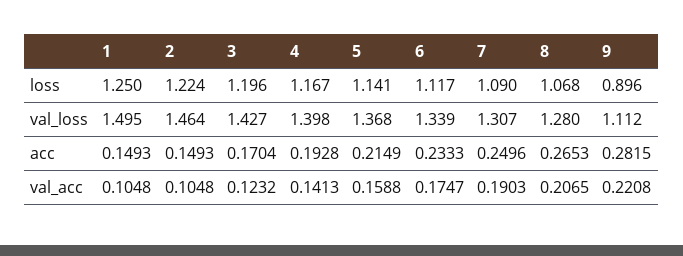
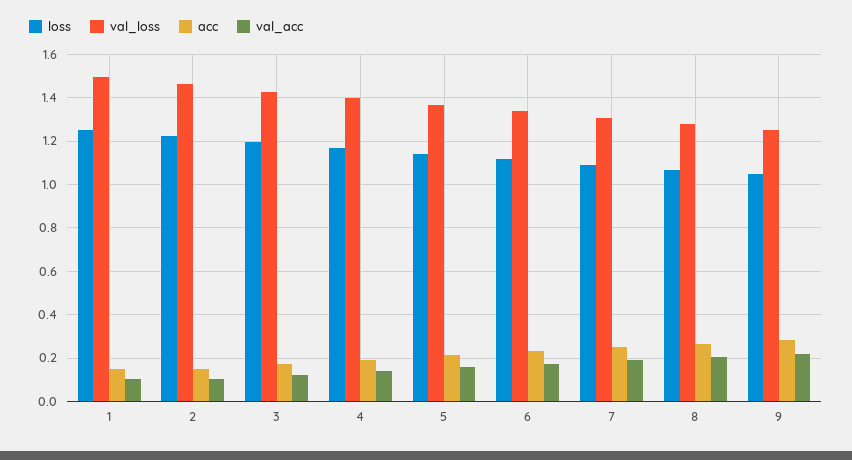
loss, 9: 0.896 -> 1.05
val_loss, 9: 1.112 -> 1.25

